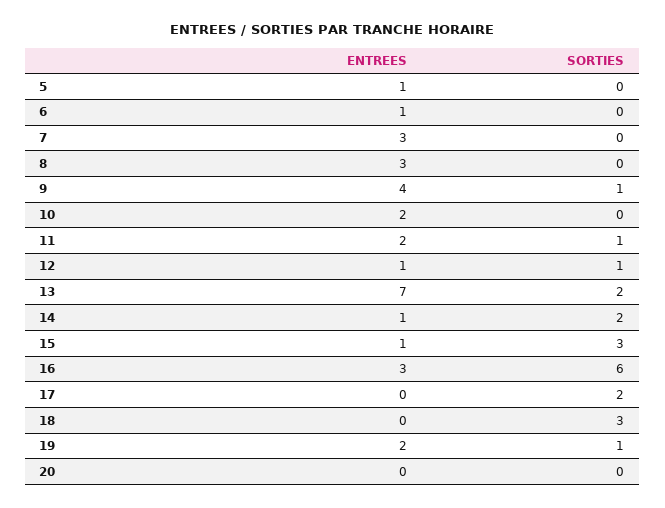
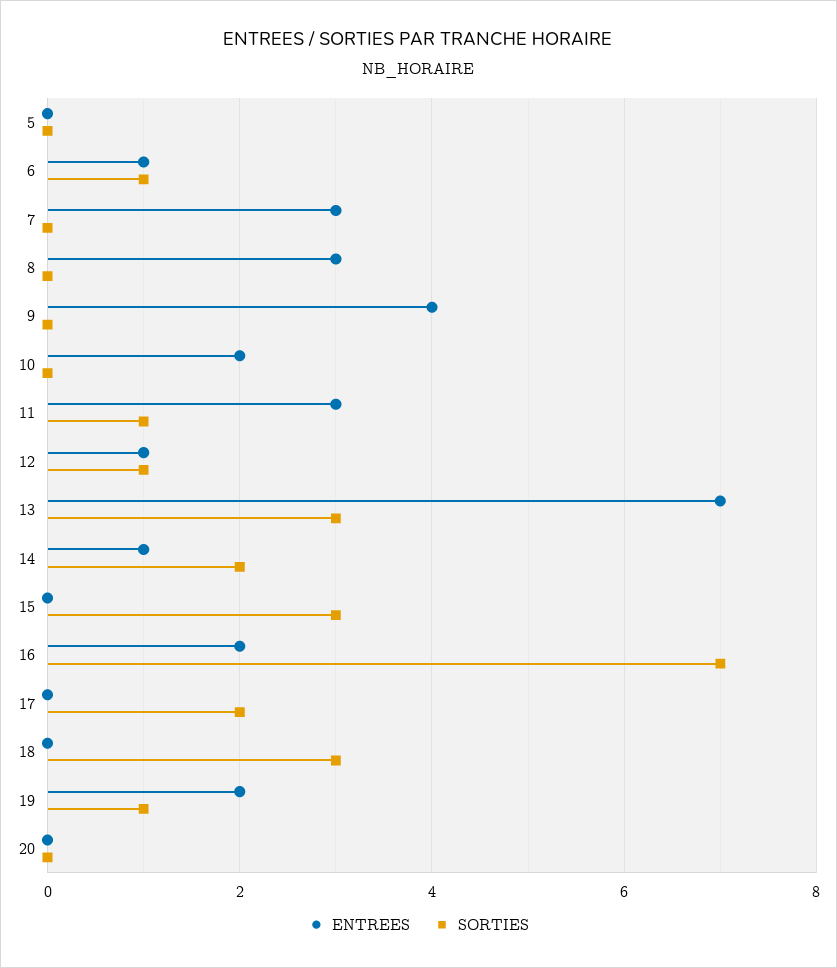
ENTREES, 5: 1 -> 0
SORTIES, 6: 0 -> 1
SORTIES, 9: 1 -> 0
ENTREES, 11: 2 -> 3
SORTIES, 13: 2 -> 3
ENTREES, 15: 1 -> 0
ENTREES, 16: 3 -> 2
SORTIES, 16: 6 -> 7

